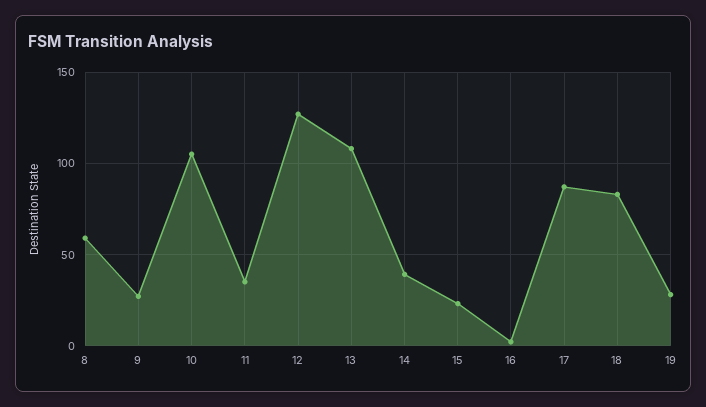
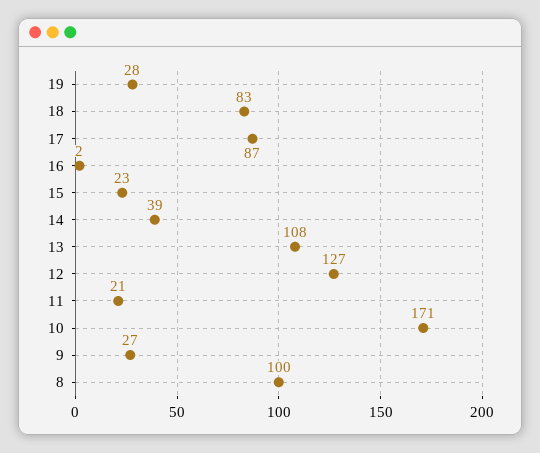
8: 60 -> 100
10: 105 -> 171
11: 35 -> 21

